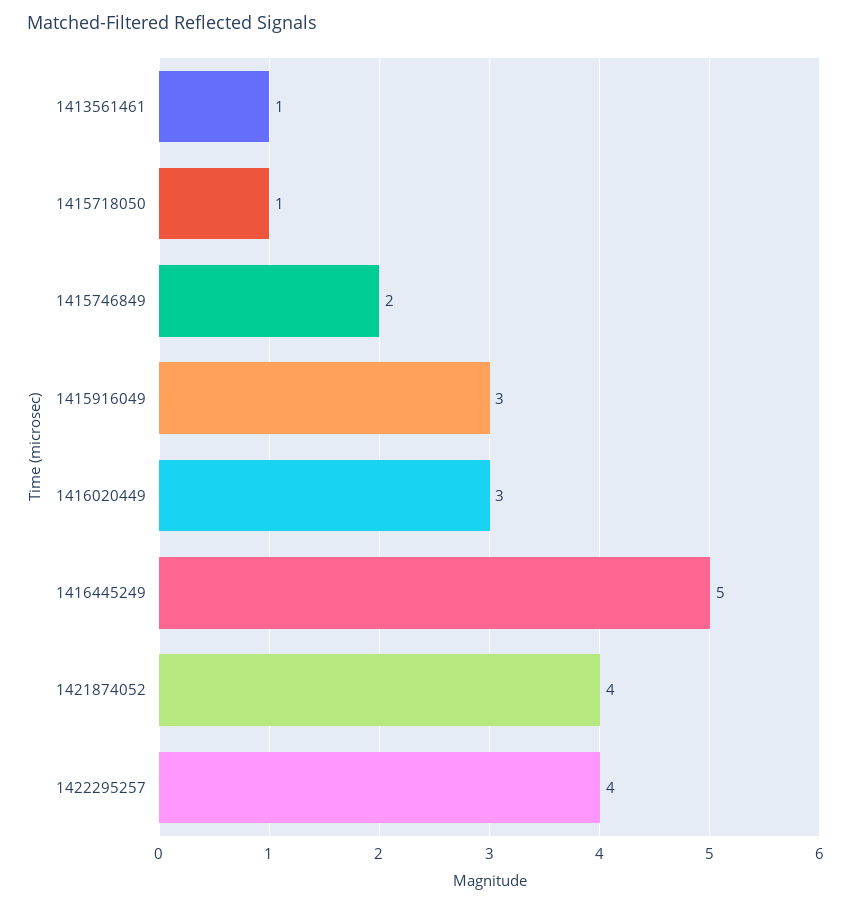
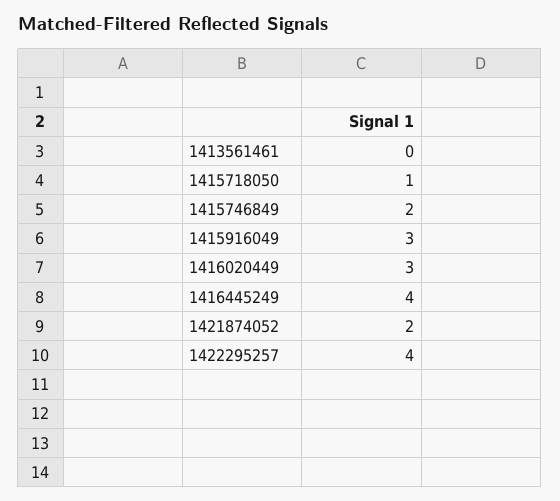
1413561461: 1 -> 0
1416445249: 5 -> 4
1421874052: 4 -> 2

